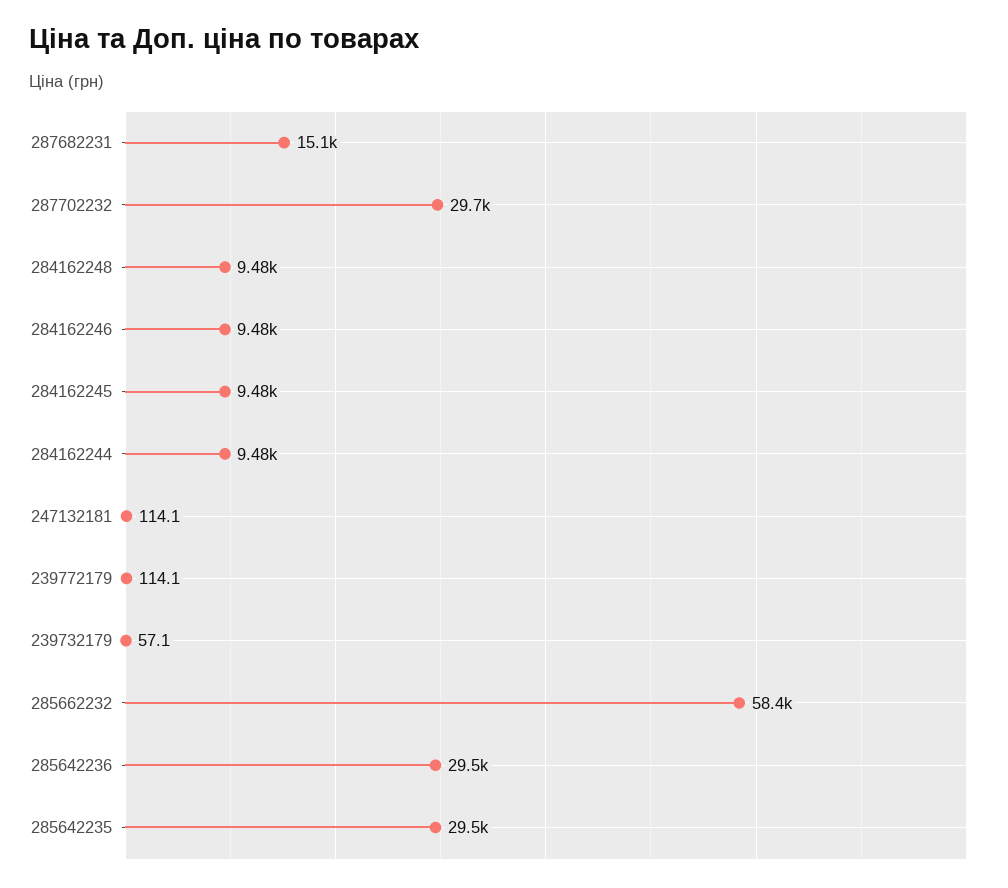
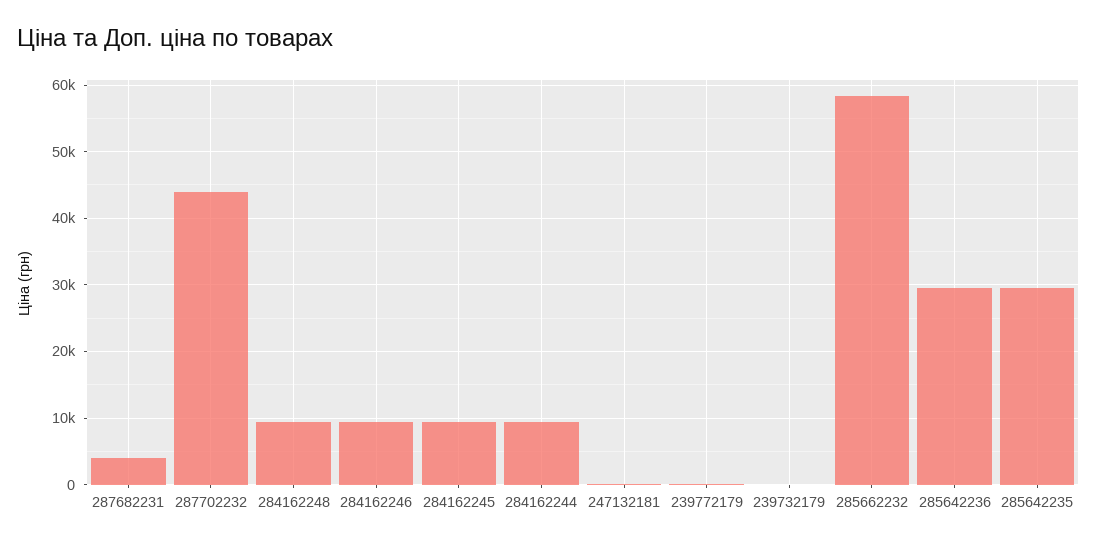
287682231: 15100 -> 4000
287702232: 29700 -> 44000

